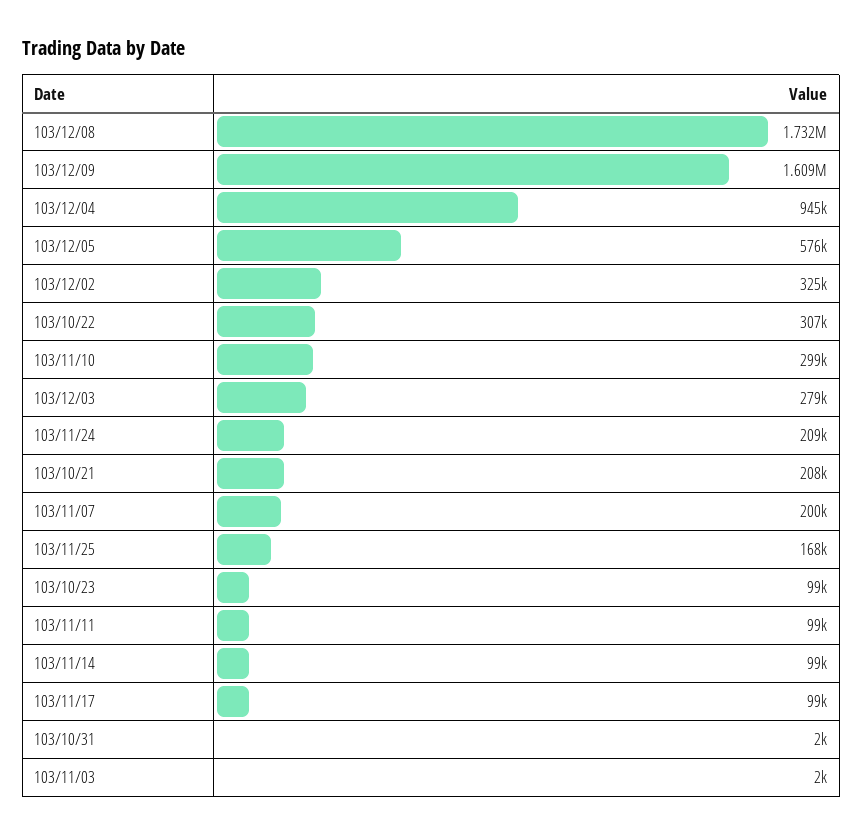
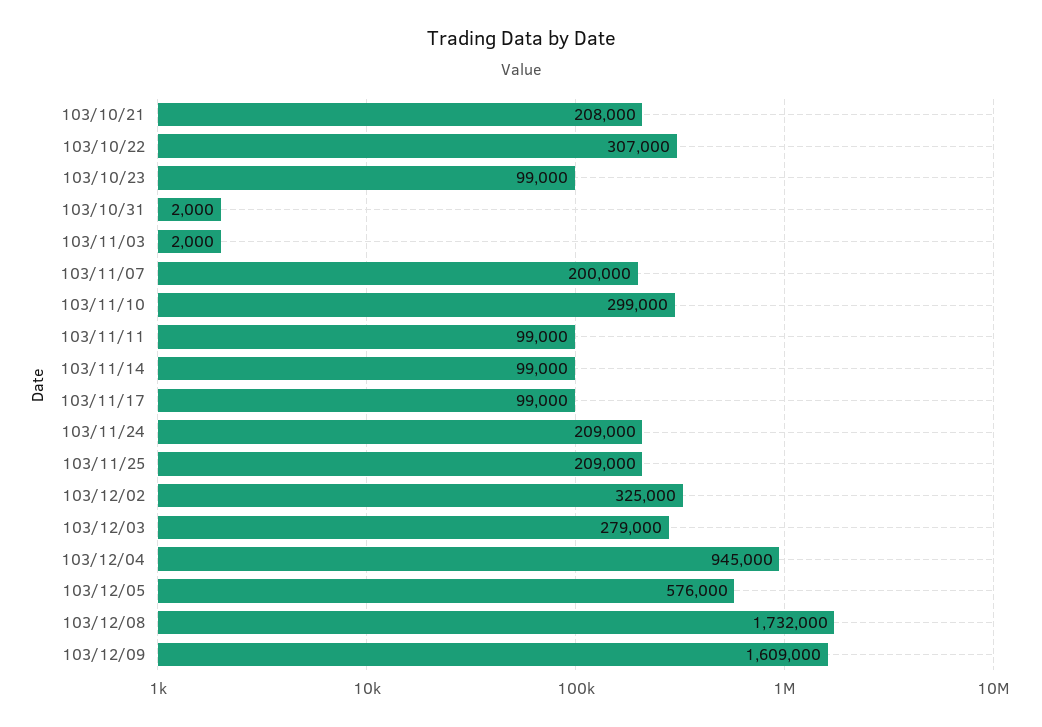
103/11/25: 168000 -> 209000

